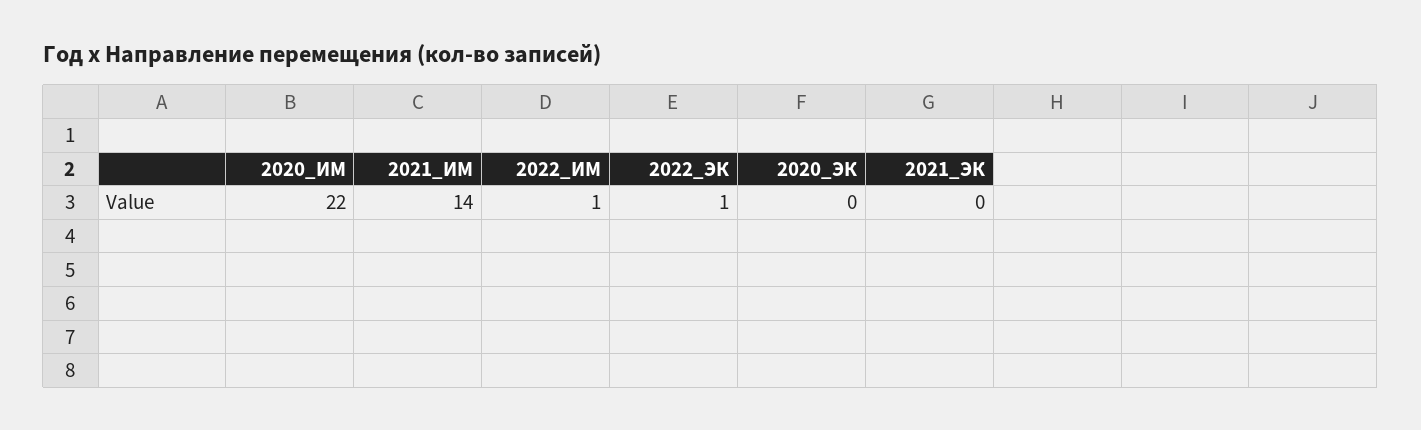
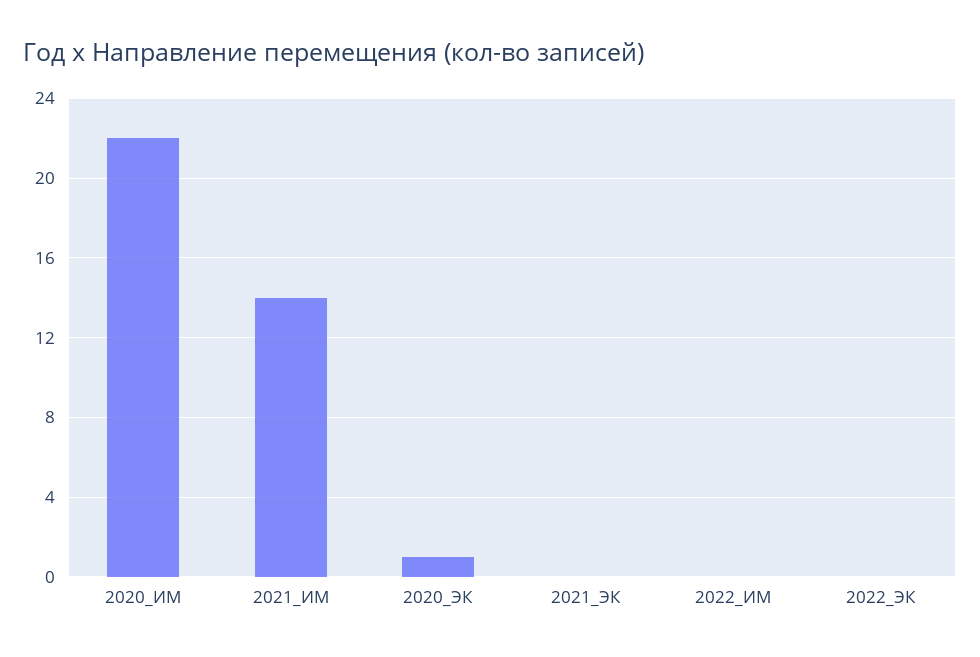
2022_ИМ: 1 -> 0
2022_ЭК: 1 -> 0
2020_ЭК: 0 -> 1

